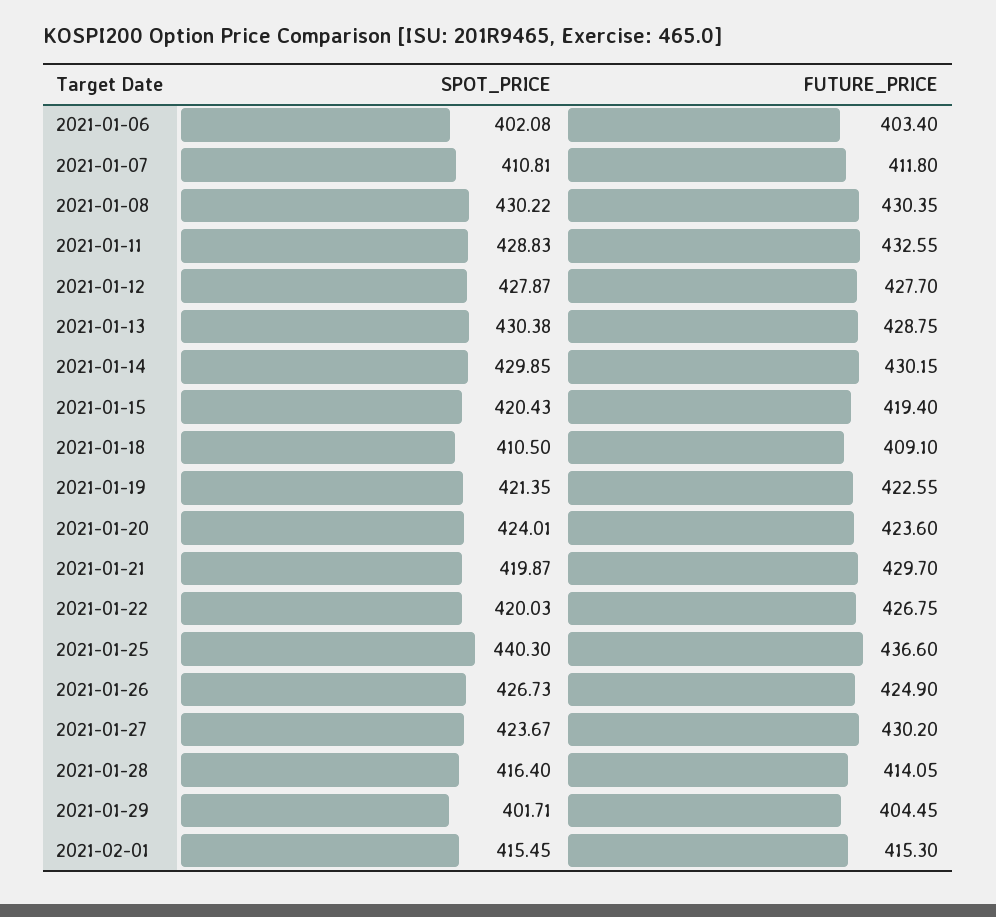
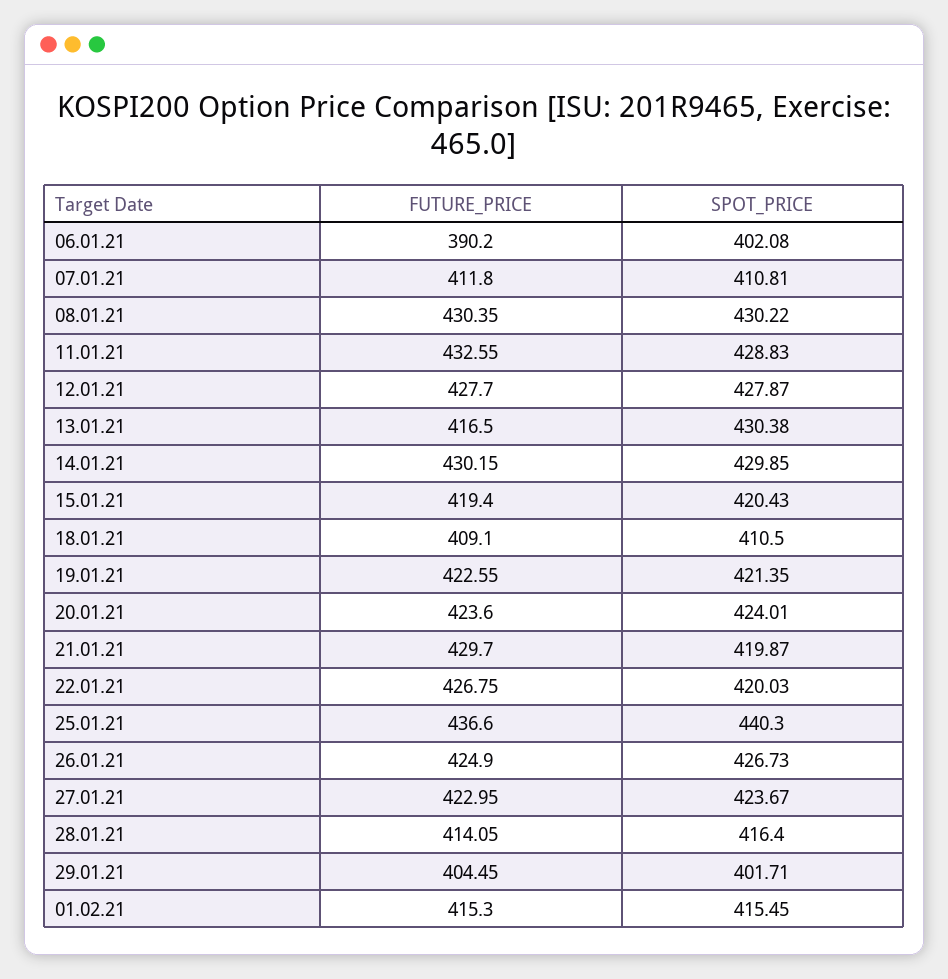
FUTURE_PRICE, 2021-01-06: 403.4 -> 390.2
FUTURE_PRICE, 2021-01-13: 428.75 -> 416.5
FUTURE_PRICE, 2021-01-27: 430.2 -> 422.95

